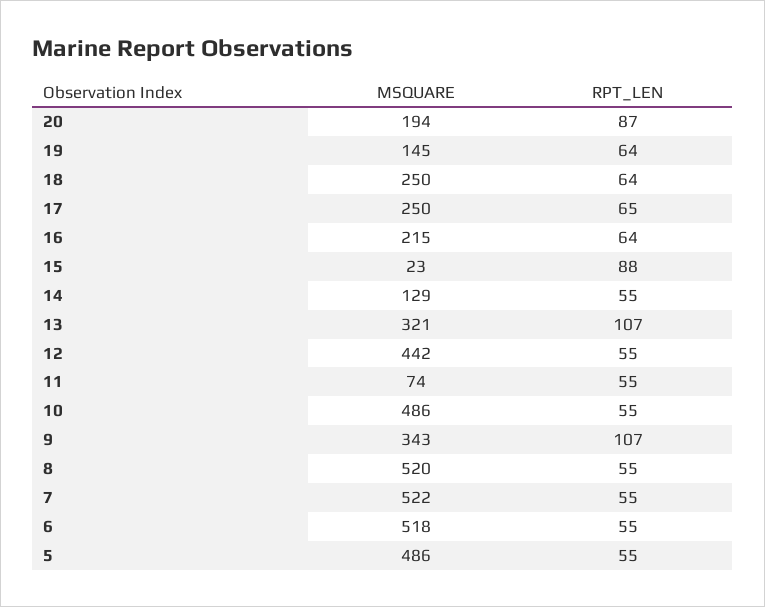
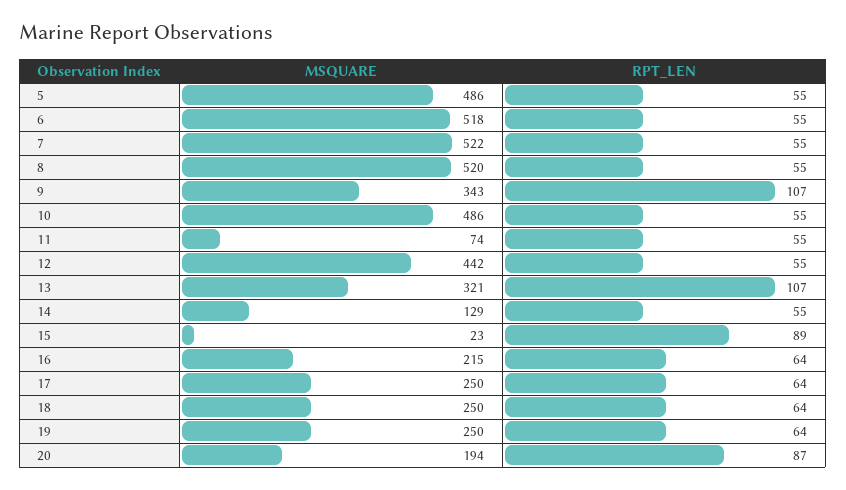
MSQUARE, 19: 145 -> 250
RPT_LEN, 17: 65 -> 64
RPT_LEN, 15: 88 -> 89

